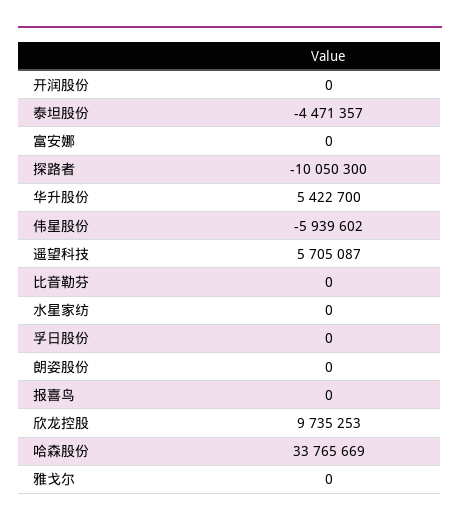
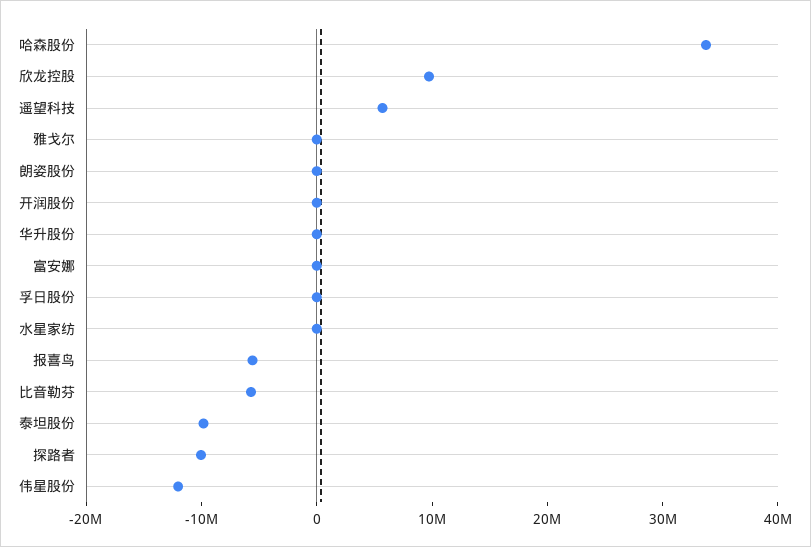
泰坦股份: -4471357 -> -10000000
华升股份: 5422700 -> 0
伟星股份: -5939602 -> -12000000
比音勒芬: 0 -> -6000000
报喜鸟: 0 -> -6000000

